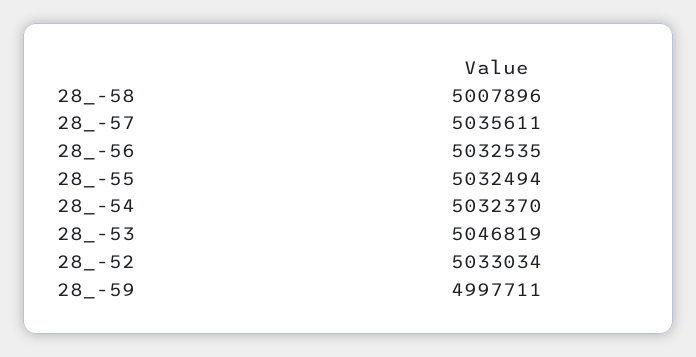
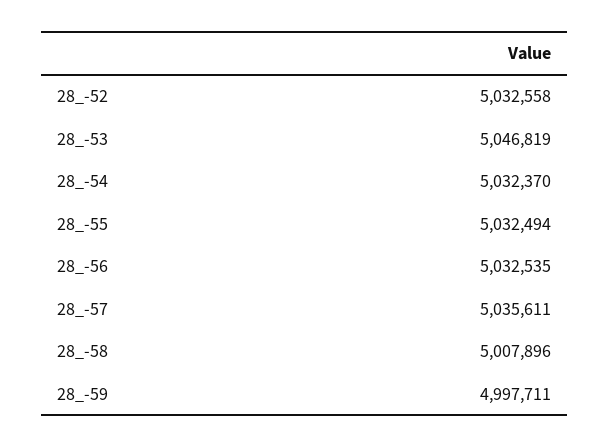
28_-52: 5033034 -> 5032558

